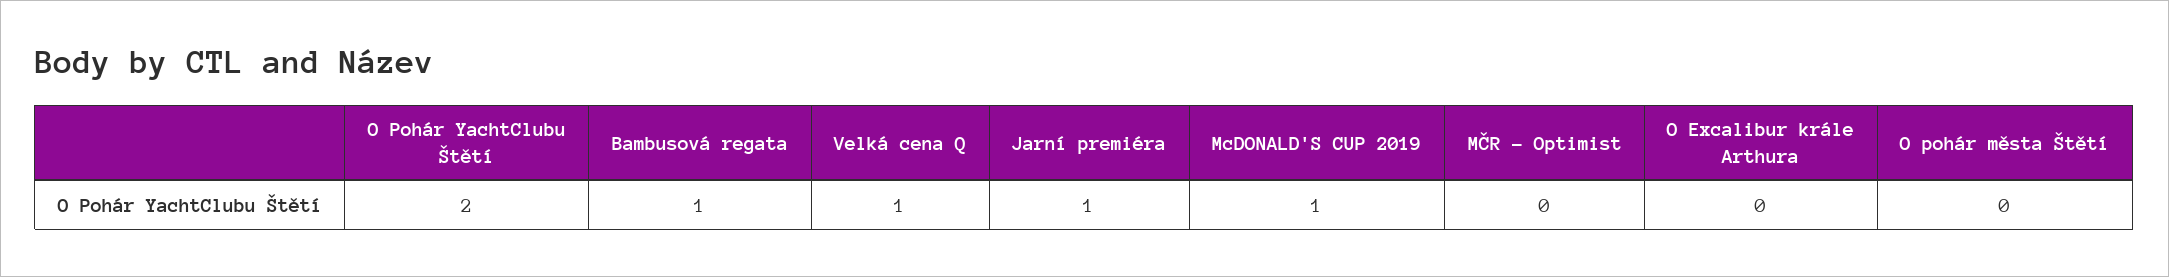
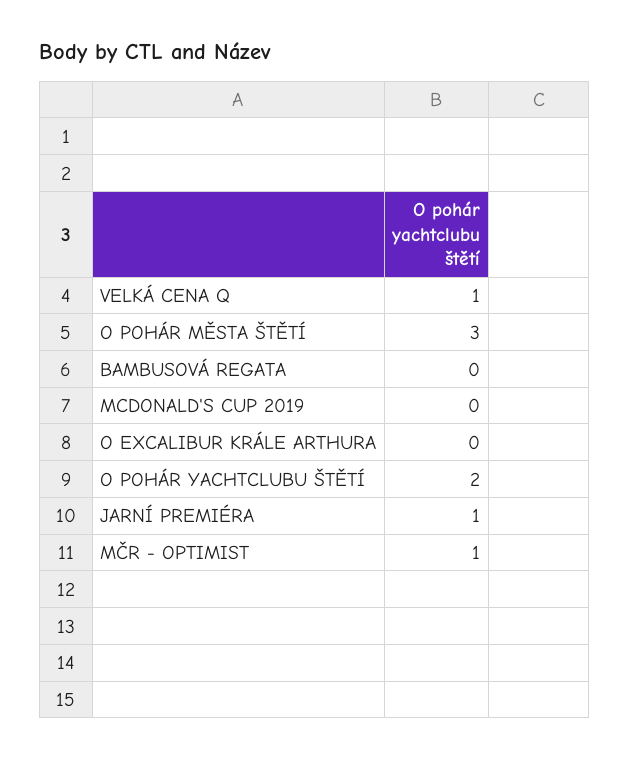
Bambusová regata: 1 -> 0
McDONALD'S CUP 2019: 1 -> 0
MČR - Optimist: 0 -> 1
O pohár města Štětí: 0 -> 3

